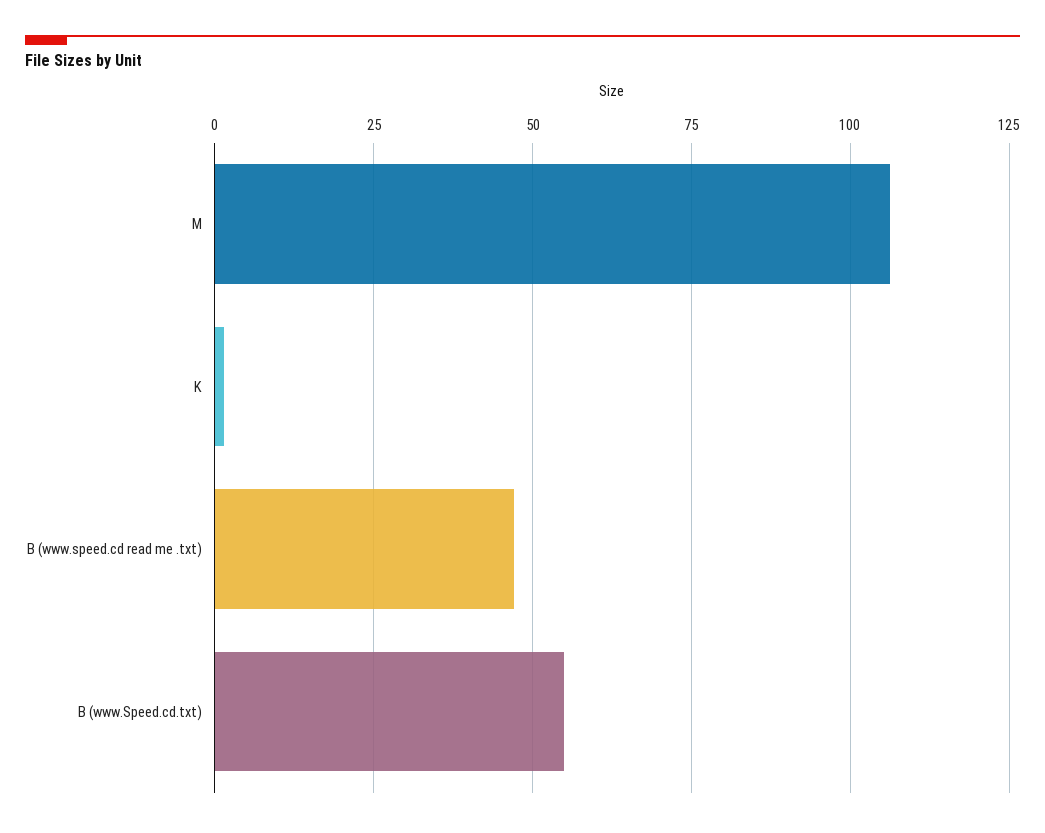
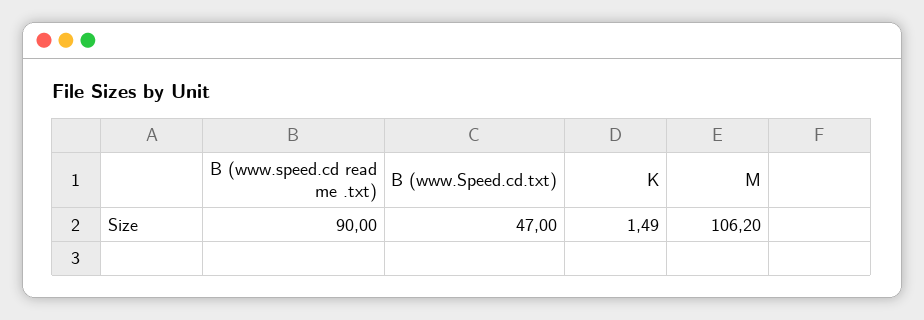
B (www.speed.cd read me .txt): 47.5 -> 90
B (www.Speed.cd.txt): 55 -> 47

